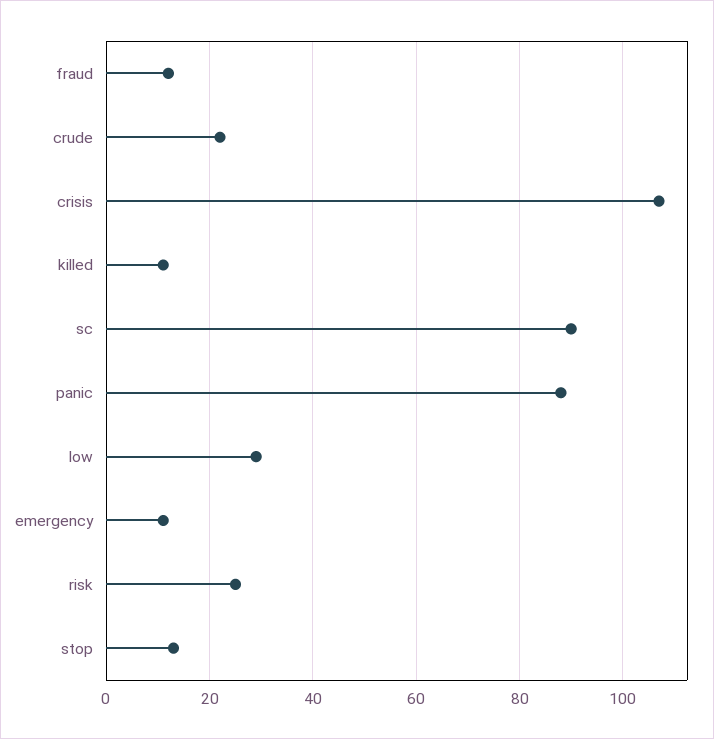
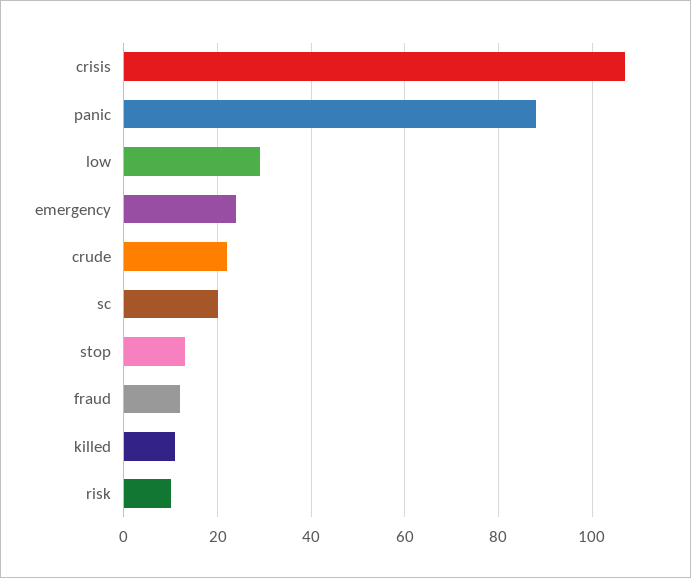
sc: 90 -> 20
emergency: 10 -> 25
risk: 25 -> 10

